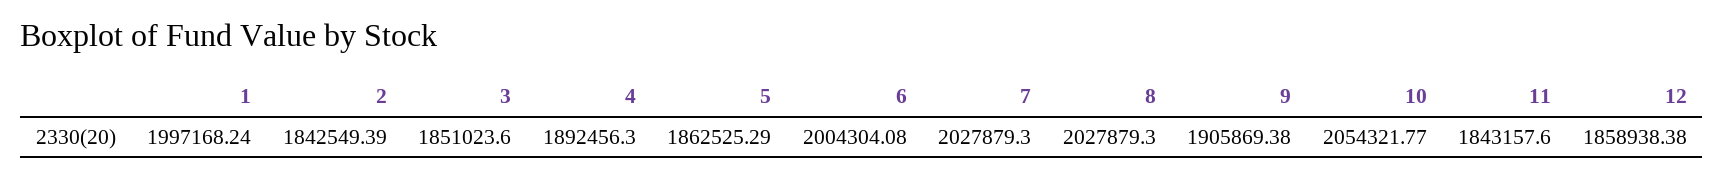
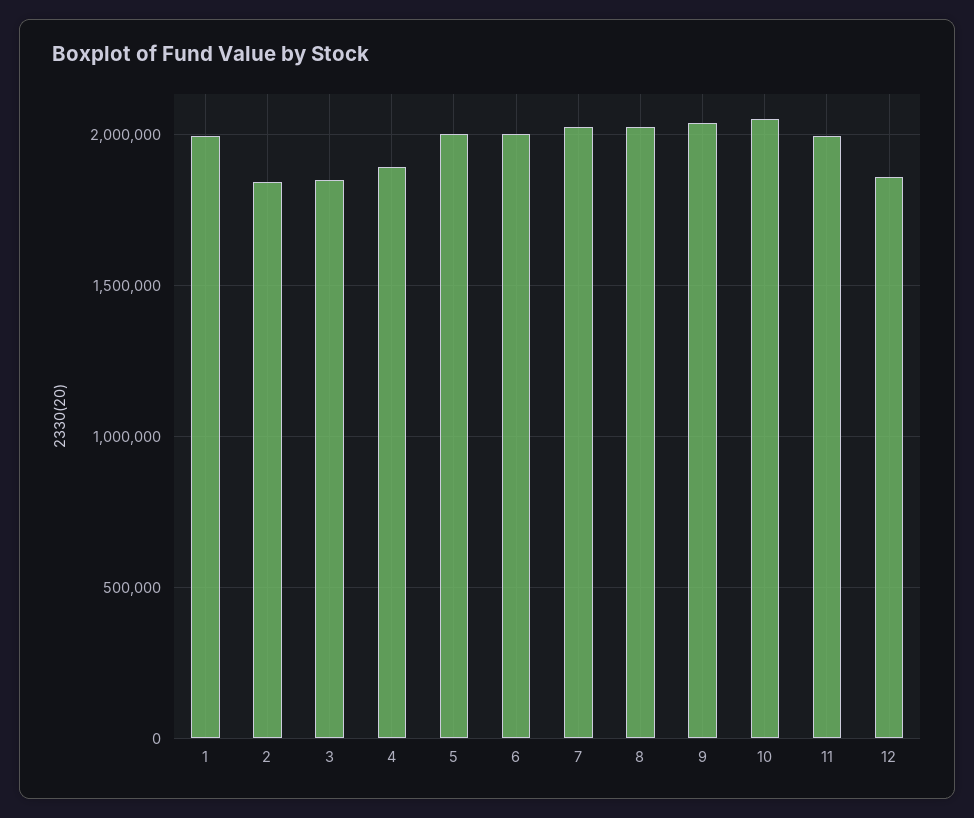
5: 1862525.29 -> 2000000
9: 1905869.38 -> 2050000
11: 1843157.6 -> 2000000

